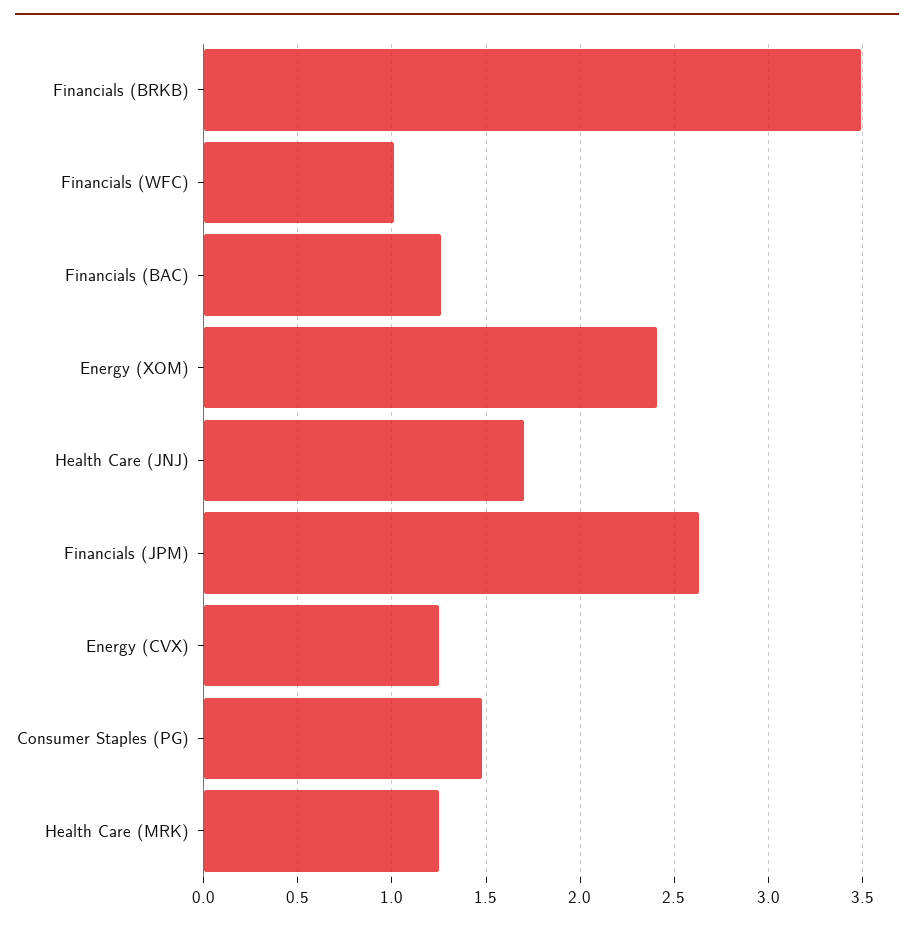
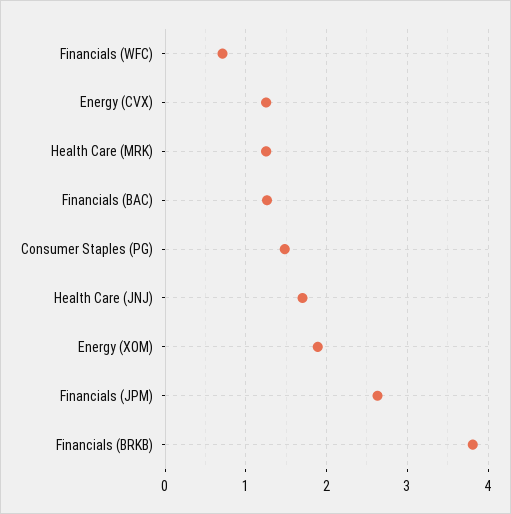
Financials (BRKB): 3.5 -> 3.8
Financials (WFC): 1 -> 0.7
Energy (XOM): 2.4 -> 1.9

